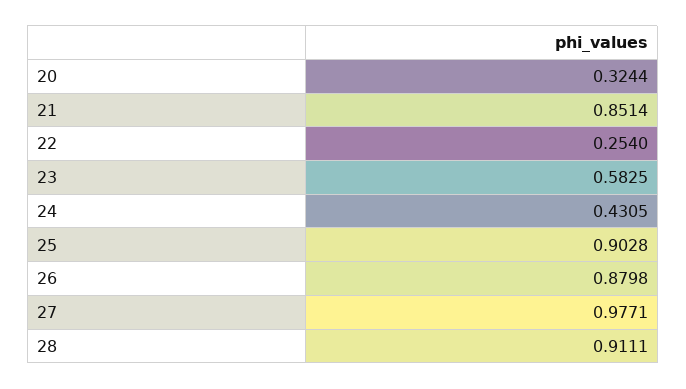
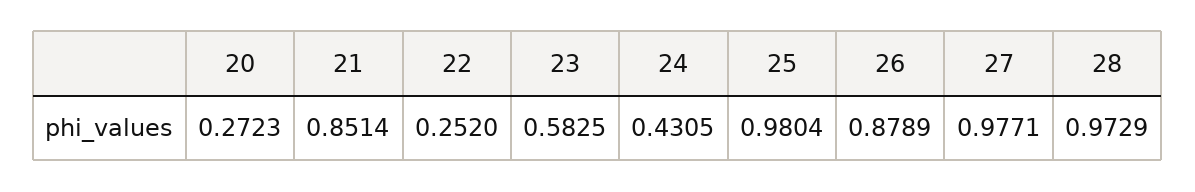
20: 0.3244 -> 0.2723
22: 0.254 -> 0.252
25: 0.9028 -> 0.9804
26: 0.8798 -> 0.8789
28: 0.9111 -> 0.9729

